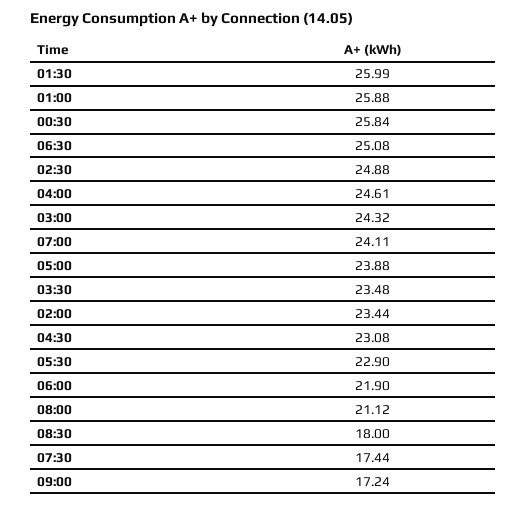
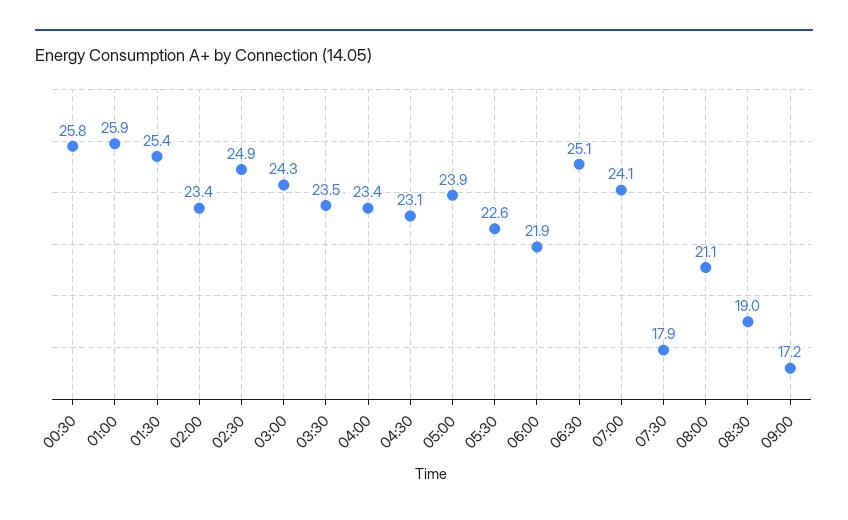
01:30: 25.99 -> 25.4
04:00: 24.61 -> 23.4
05:30: 22.9 -> 22.6
08:30: 18 -> 19
07:30: 17.44 -> 17.9

